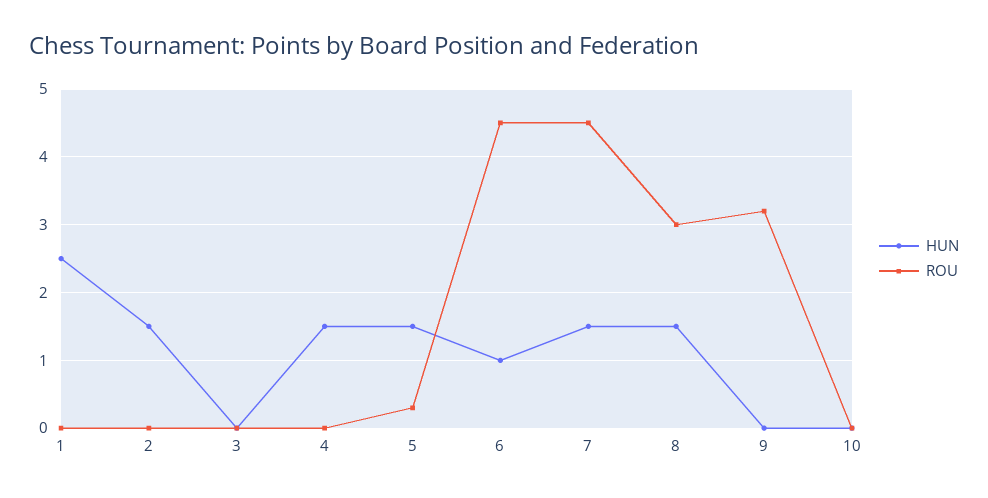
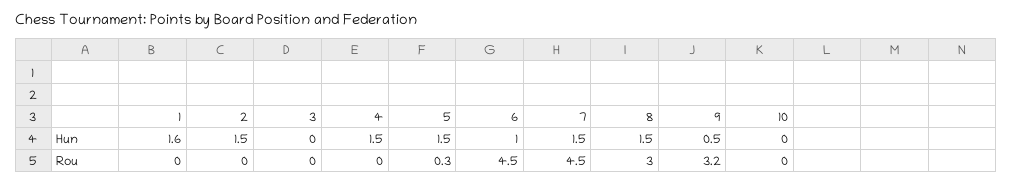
HUN, 1: 2.5 -> 1.6
HUN, 9: 0 -> 0.5

